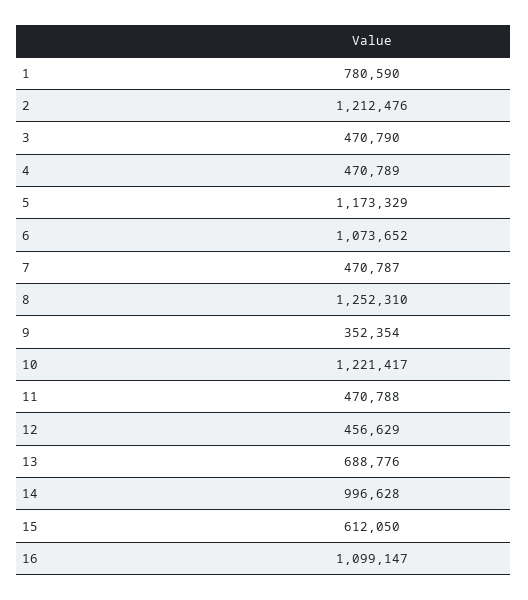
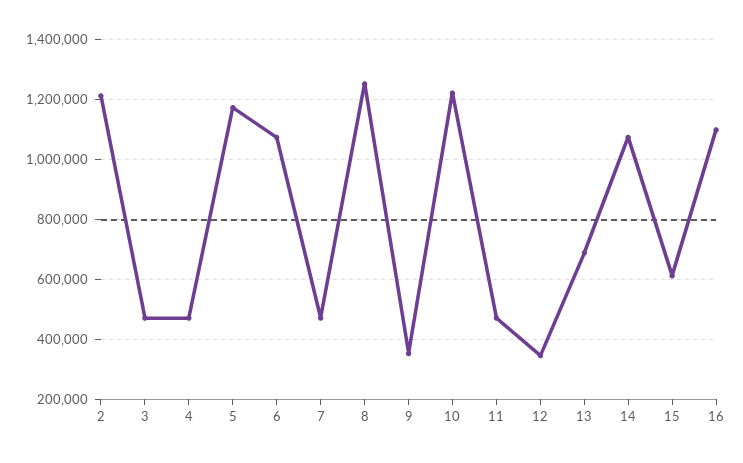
1: 780590 -> none
12: 456629 -> 350000
14: 996628 -> 1075000

